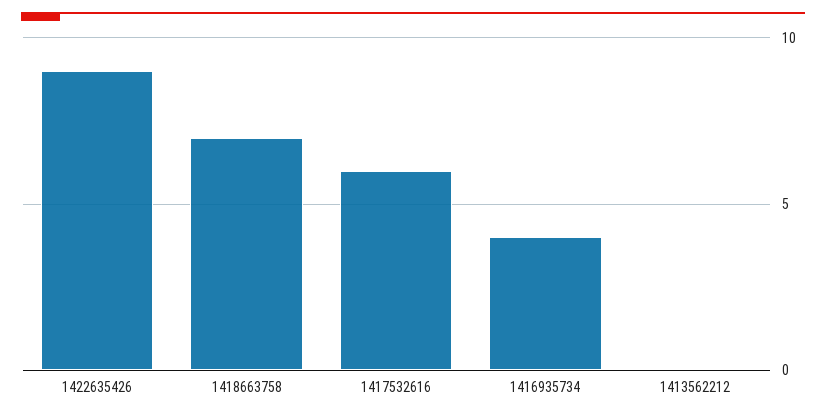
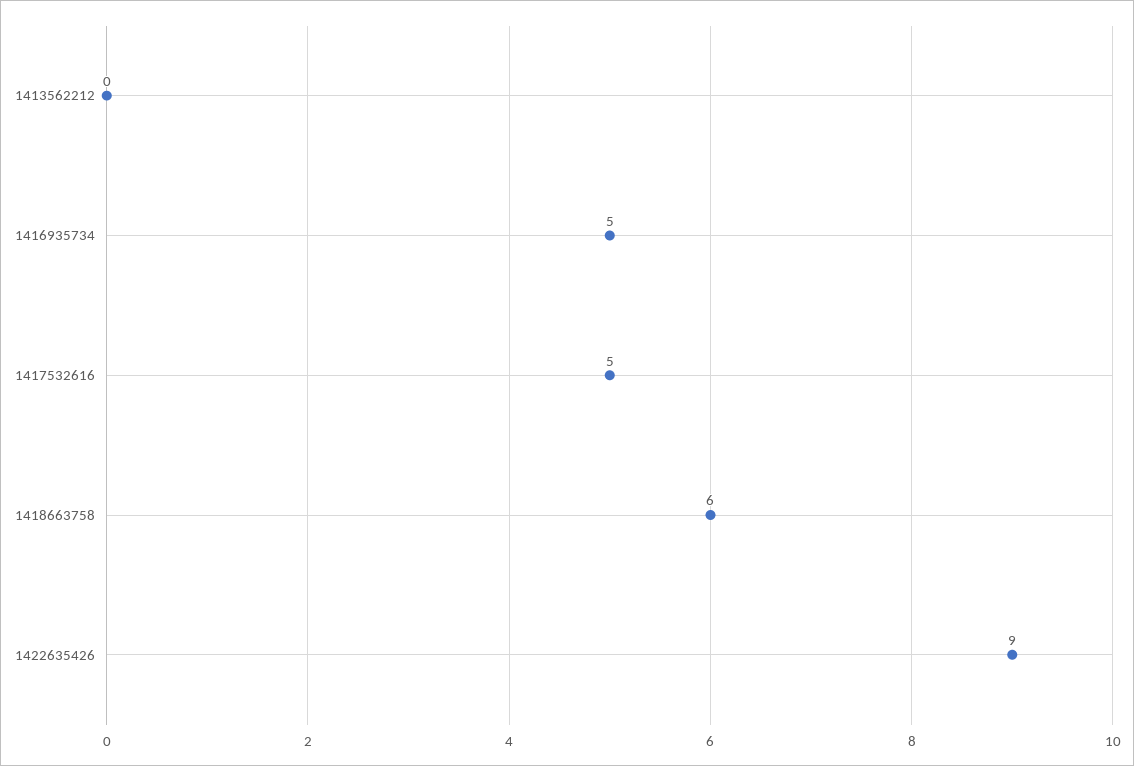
1418663758: 7 -> 6
1417532616: 6 -> 5
1416935734: 4 -> 5

